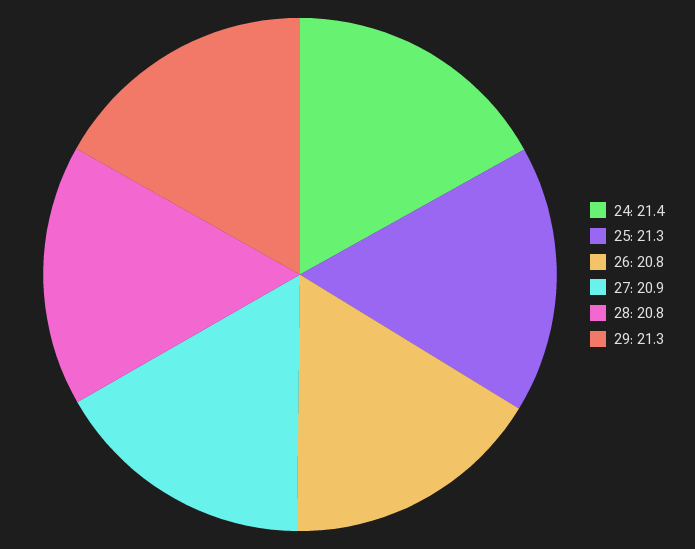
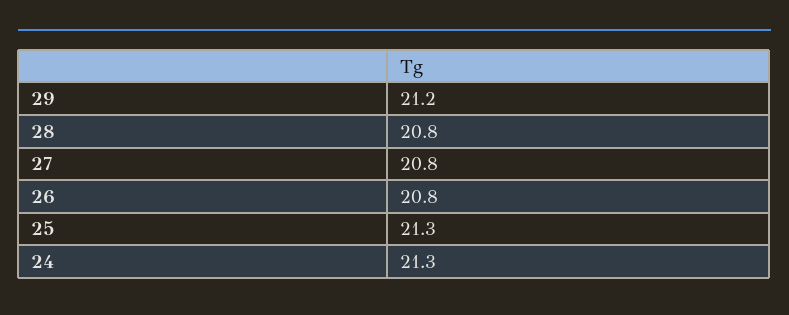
24: 21.4 -> 21.3
27: 20.9 -> 20.8
29: 21.3 -> 21.2

